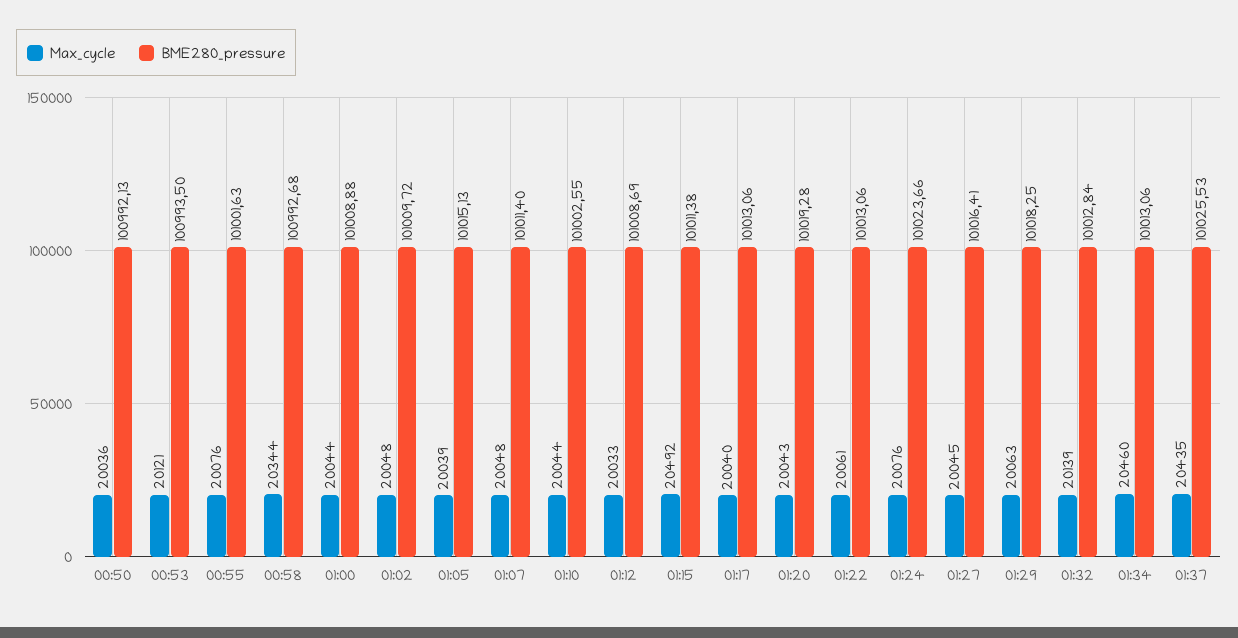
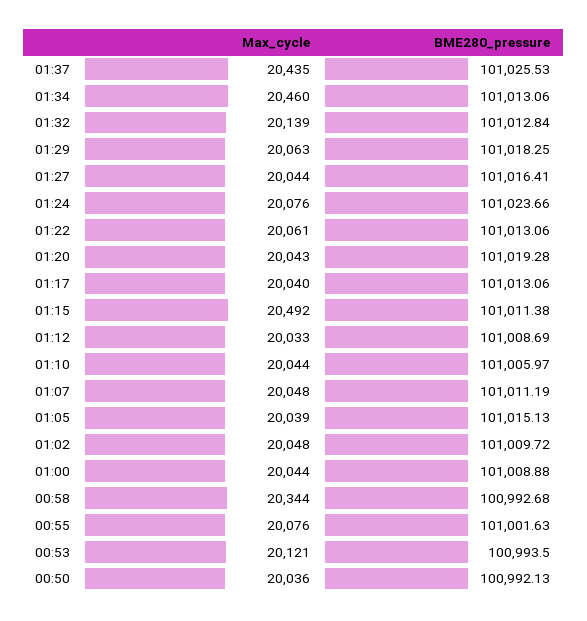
BME280_pressure, 01:07: 101011.4 -> 101011.19
BME280_pressure, 01:10: 101002.55 -> 101005.97
Max_cycle, 01:27: 20045 -> 20044

